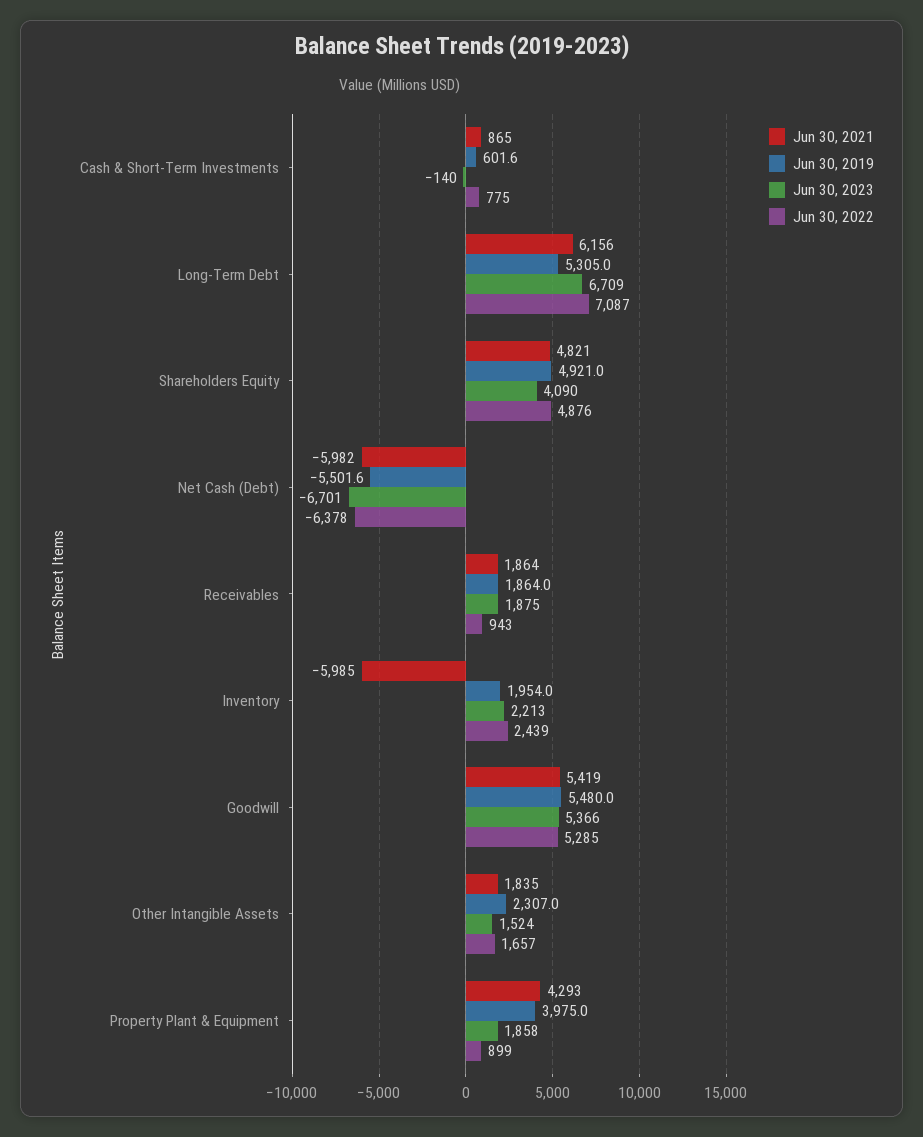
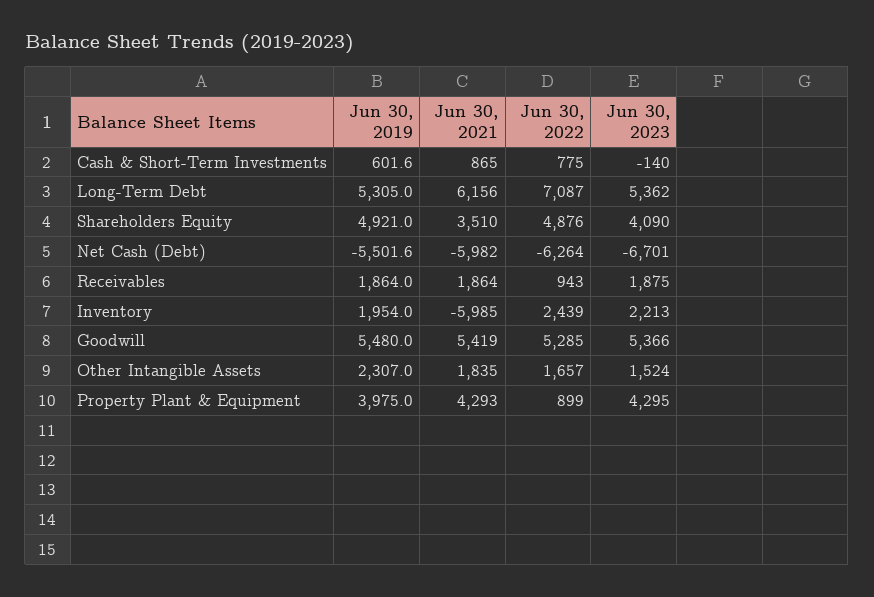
Jun 30, 2023, Long-Term Debt: 6709 -> 5362
Jun 30, 2021, Shareholders Equity: 4821 -> 3510
Jun 30, 2022, Net Cash (Debt): -6378 -> -6264
Jun 30, 2023, Property Plant & Equipment: 1858 -> 4295

